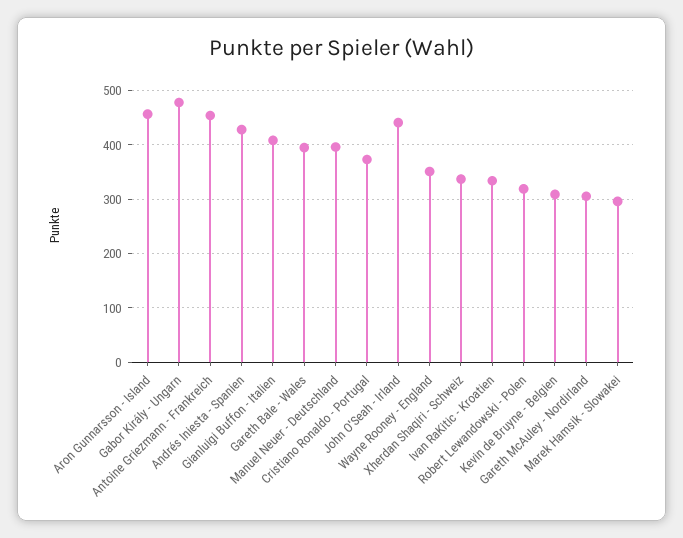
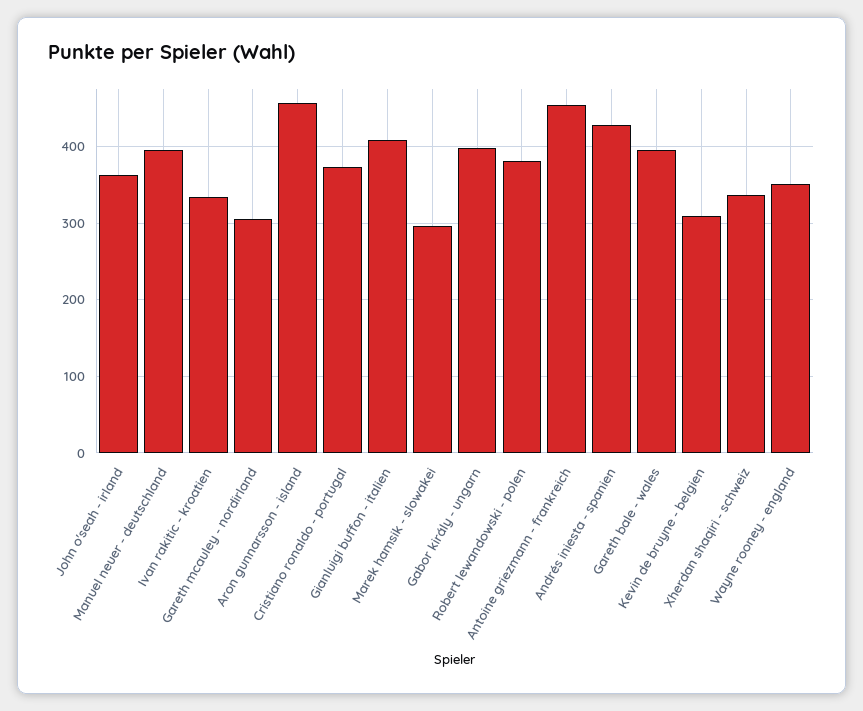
Gabor Király - Ungarn: 480 -> 400
John O'Seah - Irland: 440 -> 360
Robert Lewandowski - Polen: 320 -> 380

